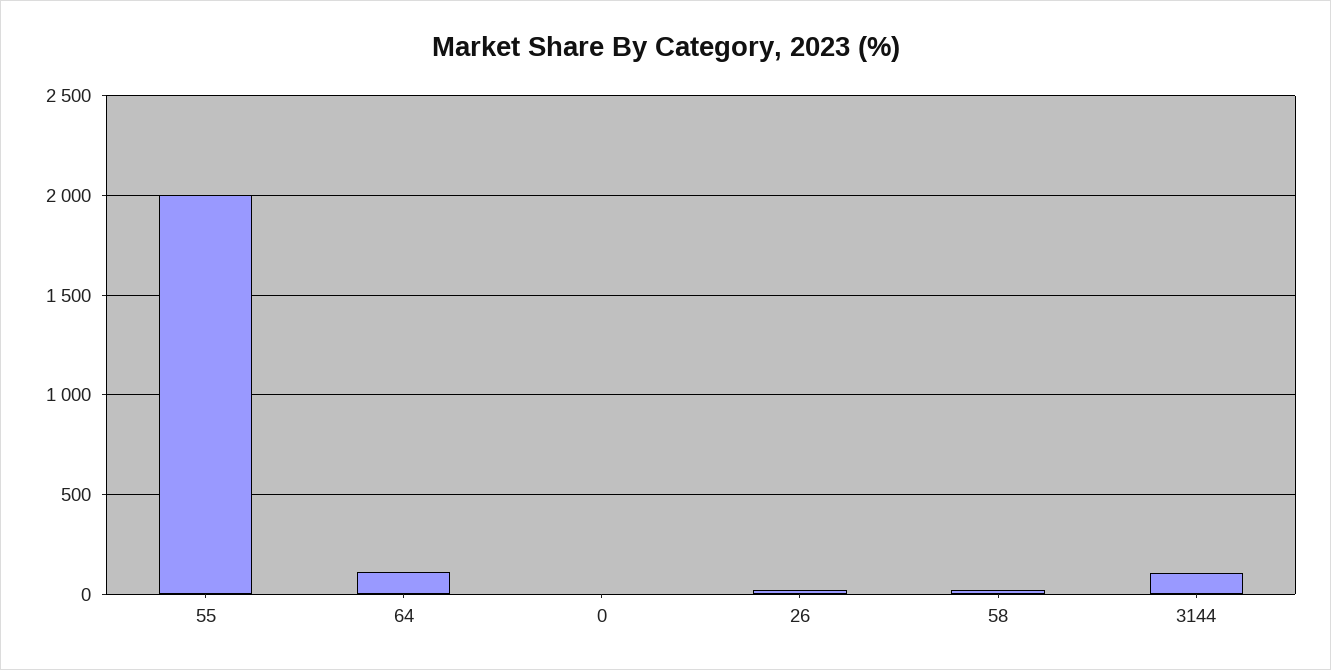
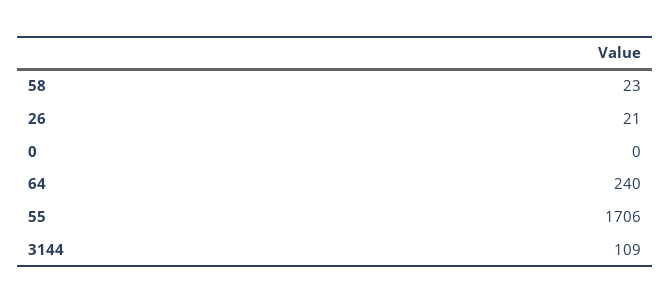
55: 2000 -> 1706
64: 100 -> 240

